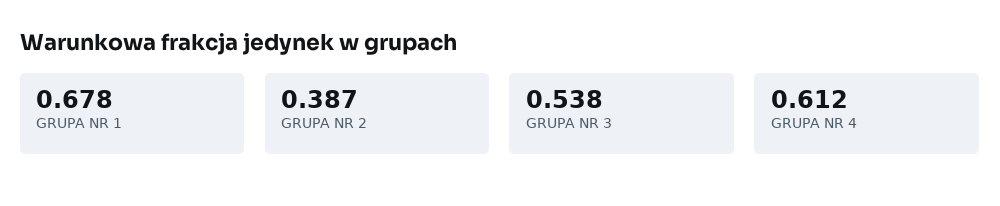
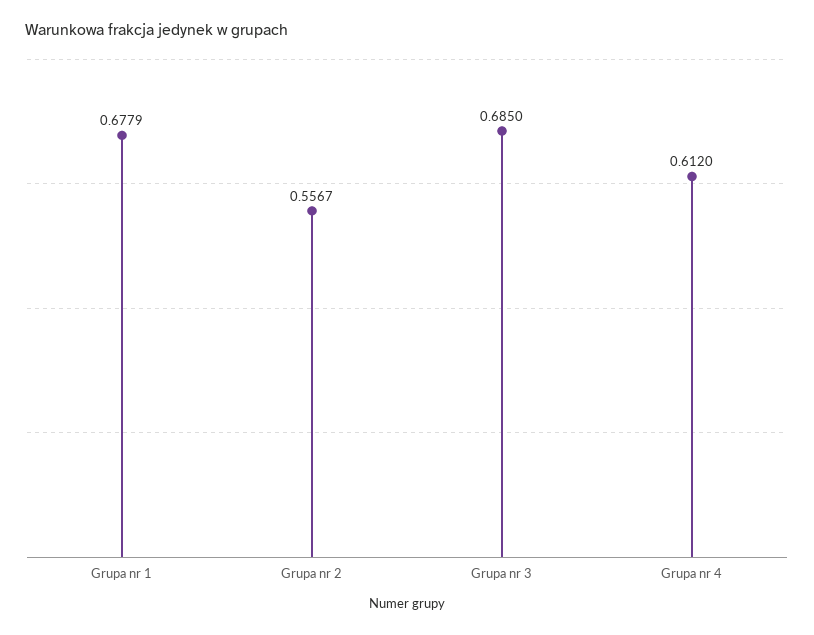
GRUPA NR 2: 0.387 -> 0.5567
GRUPA NR 3: 0.538 -> 0.685

